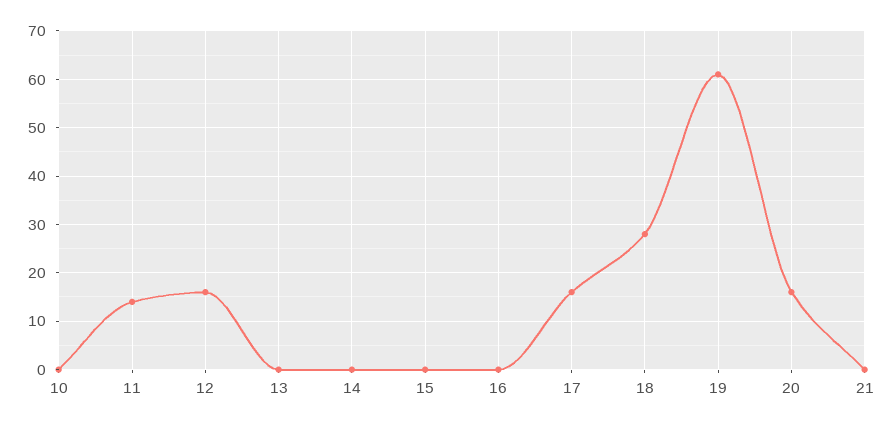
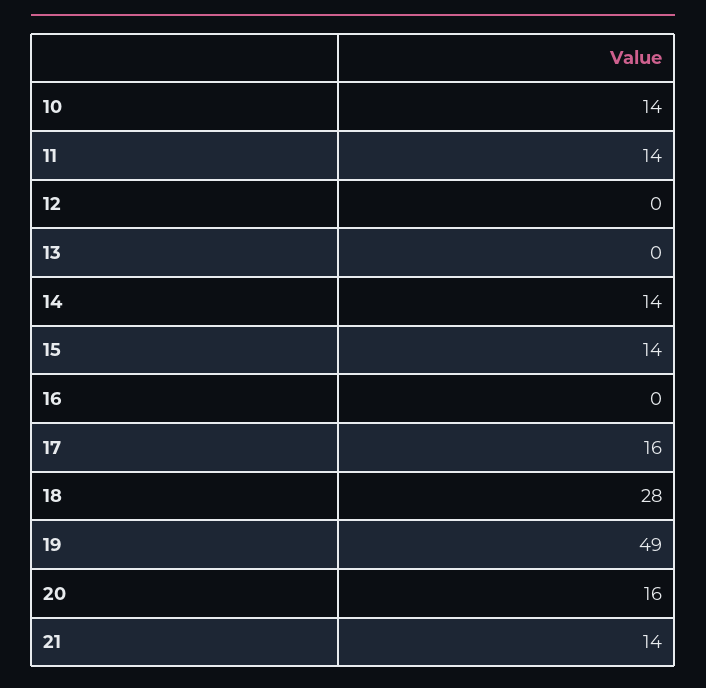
10: 0 -> 14
12: 15 -> 0
14: 0 -> 14
15: 0 -> 14
19: 60 -> 49
21: 0 -> 14

